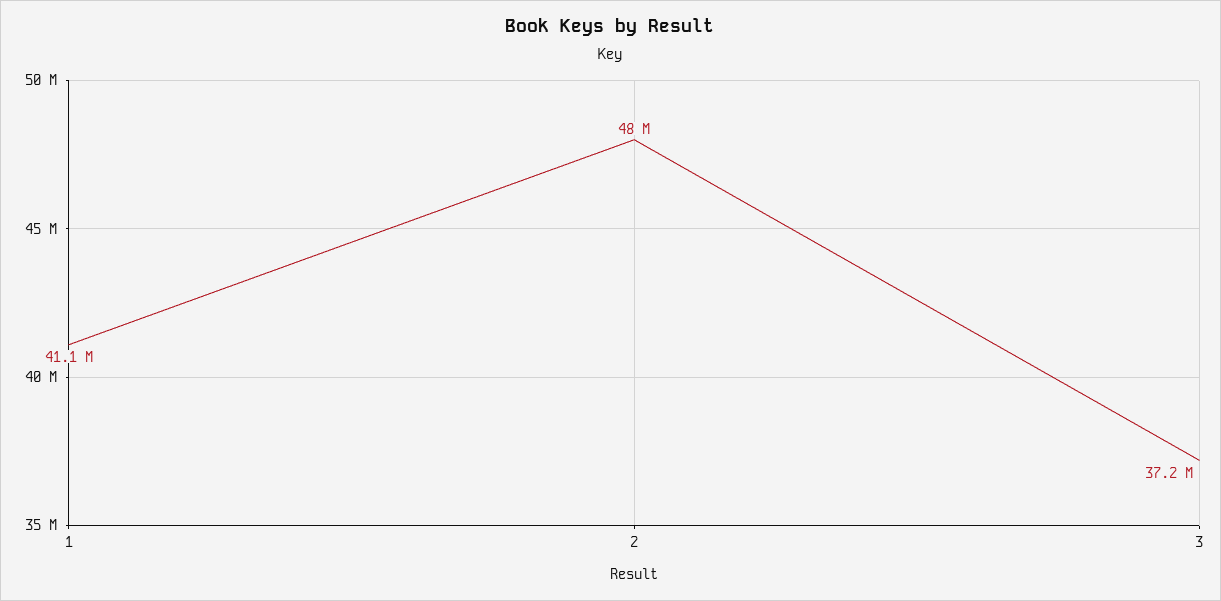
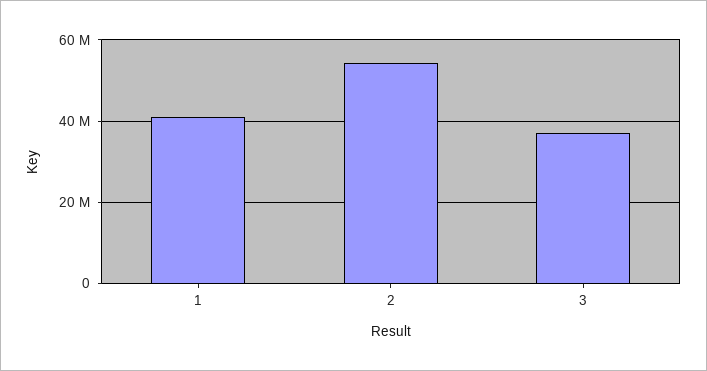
2: 48000000 -> 54000000

